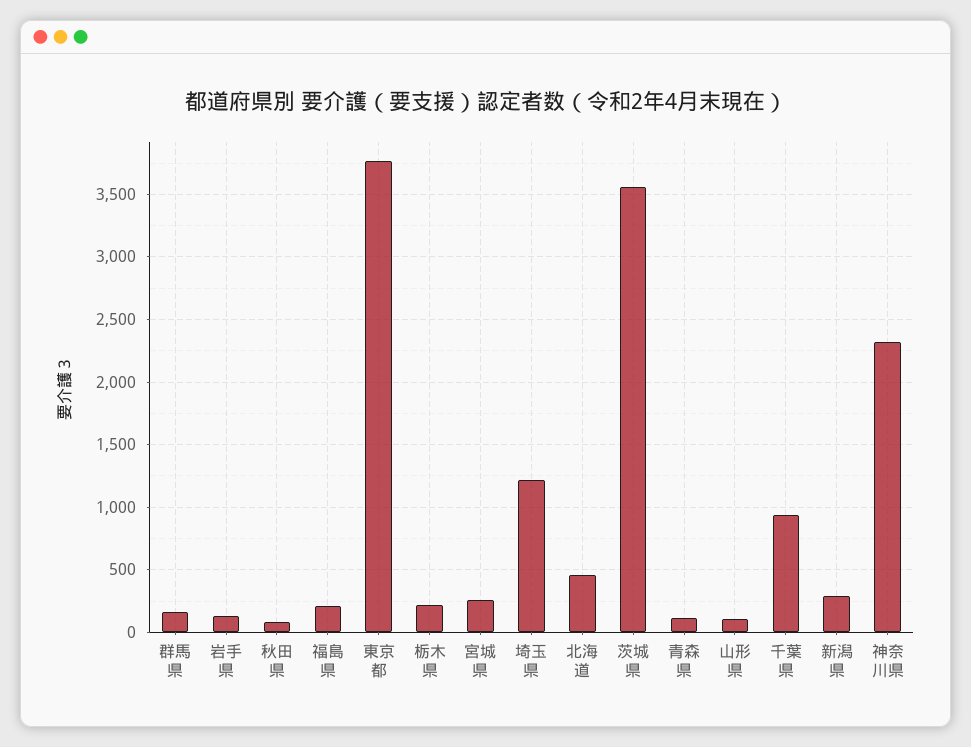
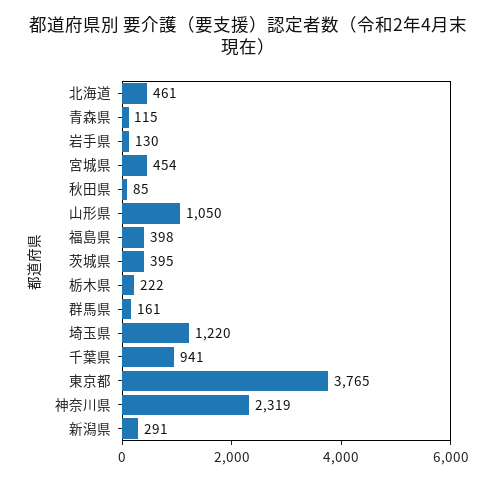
福島県: 200 -> 398
宮城県: 250 -> 454
茨城県: 3550 -> 395
山形県: 100 -> 1050

